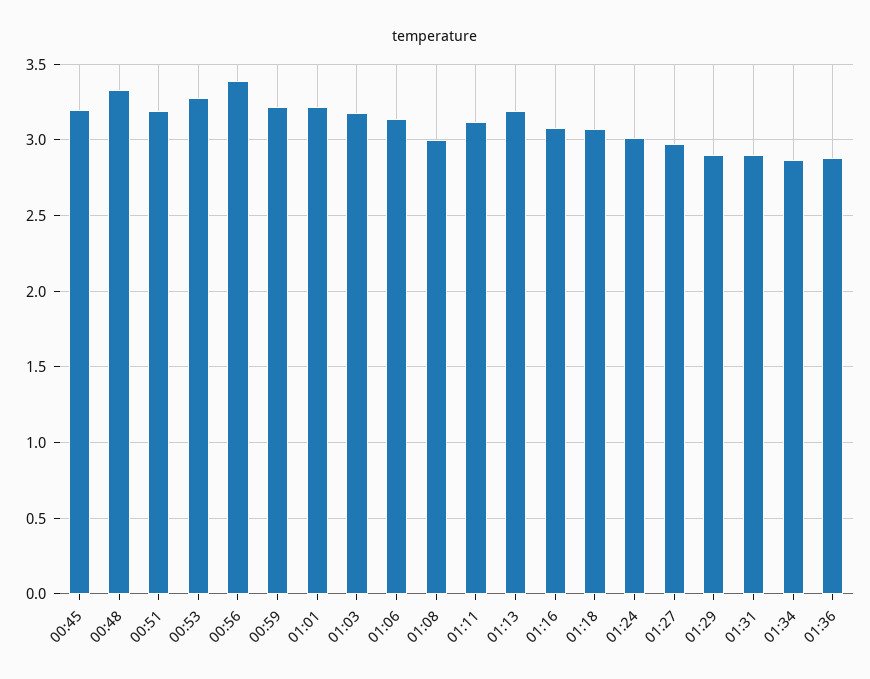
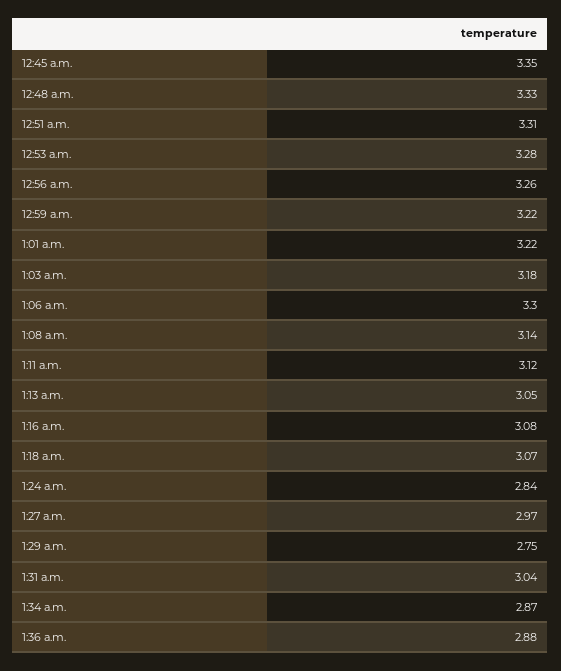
00:45: 3.2 -> 3.35
00:51: 3.2 -> 3.31
00:56: 3.4 -> 3.26
01:06: 3.15 -> 3.3
01:08: 3 -> 3.14
01:13: 3.2 -> 3.05
01:24: 3 -> 2.84
01:29: 2.9 -> 2.75
01:31: 2.9 -> 3.04

